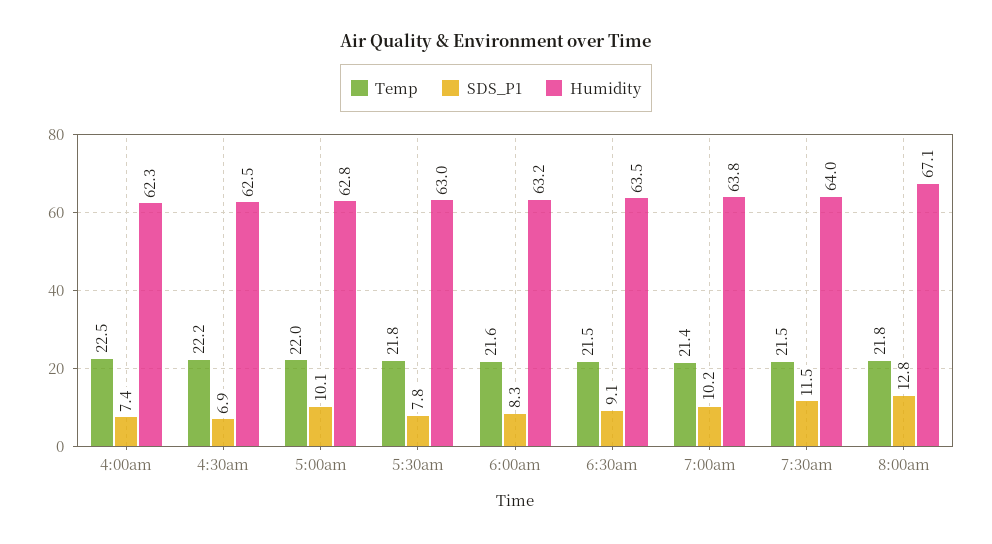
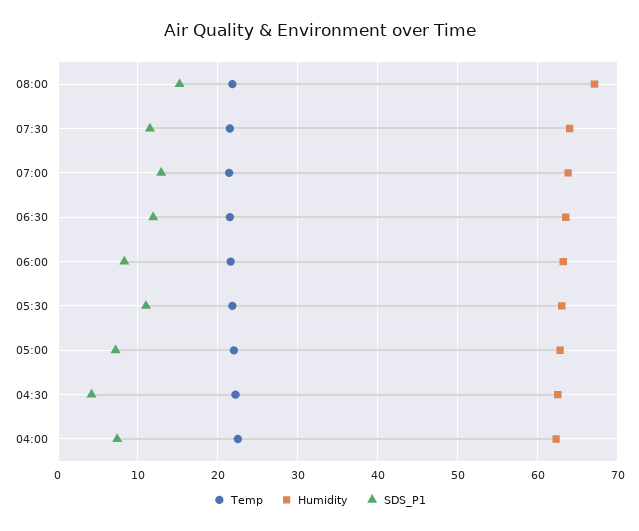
SDS_P1, 4:30am: 6.9 -> 4
SDS_P1, 5:00am: 10.1 -> 7
SDS_P1, 5:30am: 7.8 -> 11
SDS_P1, 6:30am: 9.1 -> 12
SDS_P1, 7:00am: 10.2 -> 13
SDS_P1, 8:00am: 12.8 -> 15

